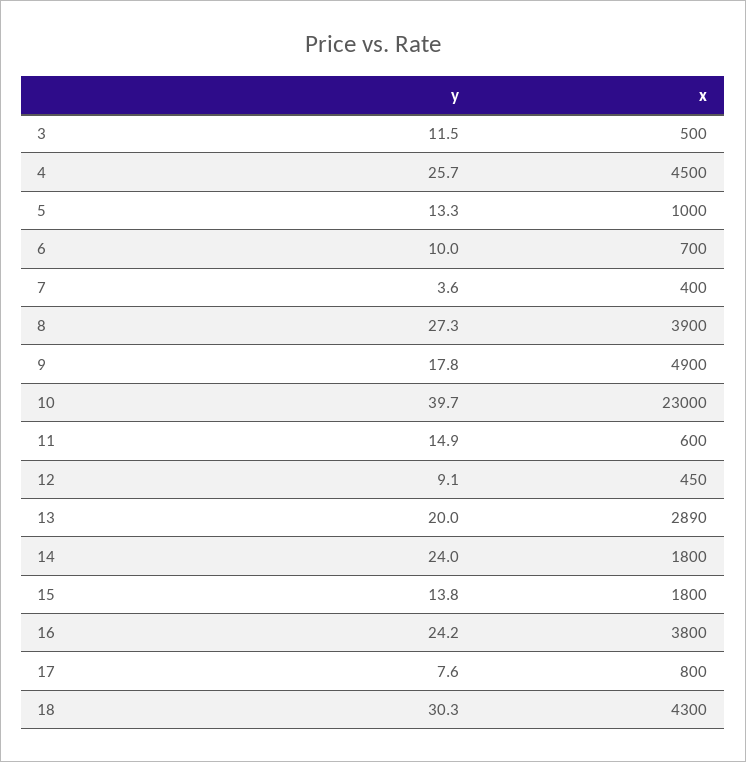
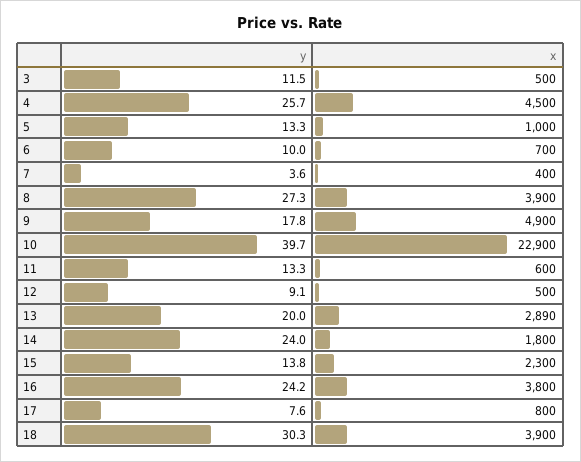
x, 10: 23000 -> 22900
y, 11: 14.9 -> 13.3
x, 12: 450 -> 500
x, 15: 1800 -> 2300
x, 18: 4300 -> 3900

